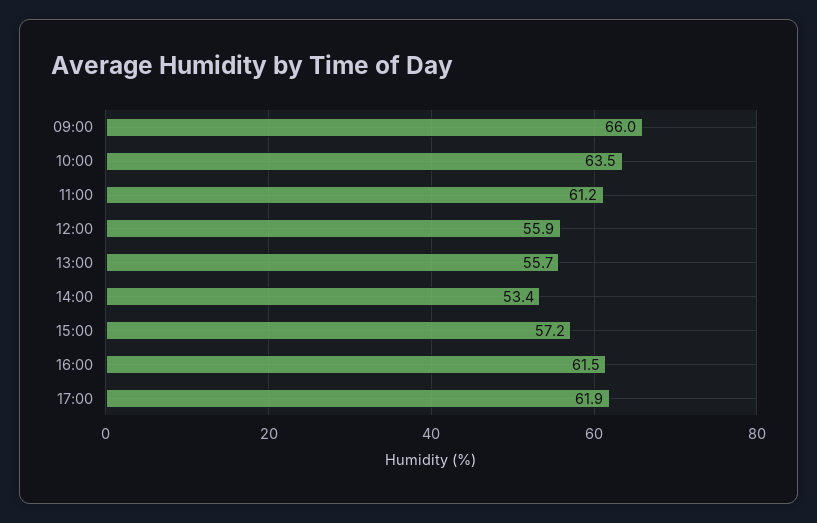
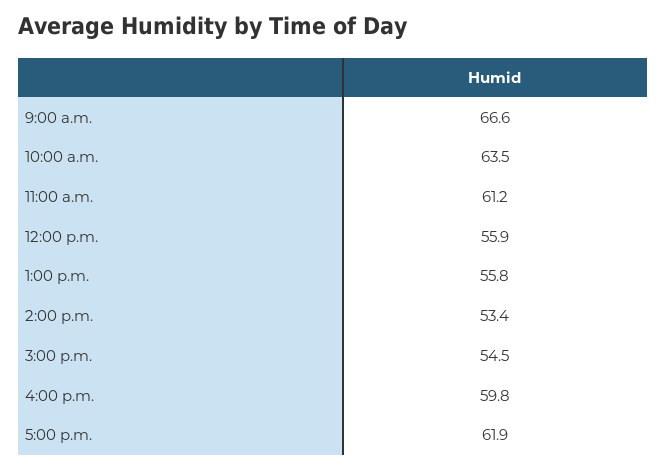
09:00: 66 -> 66.6
13:00: 55.7 -> 55.8
15:00: 57.2 -> 54.5
16:00: 61.5 -> 59.8

